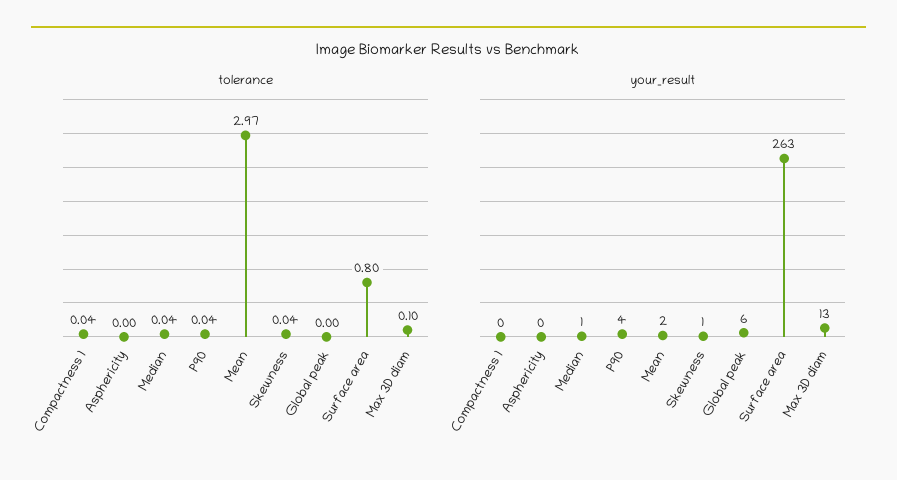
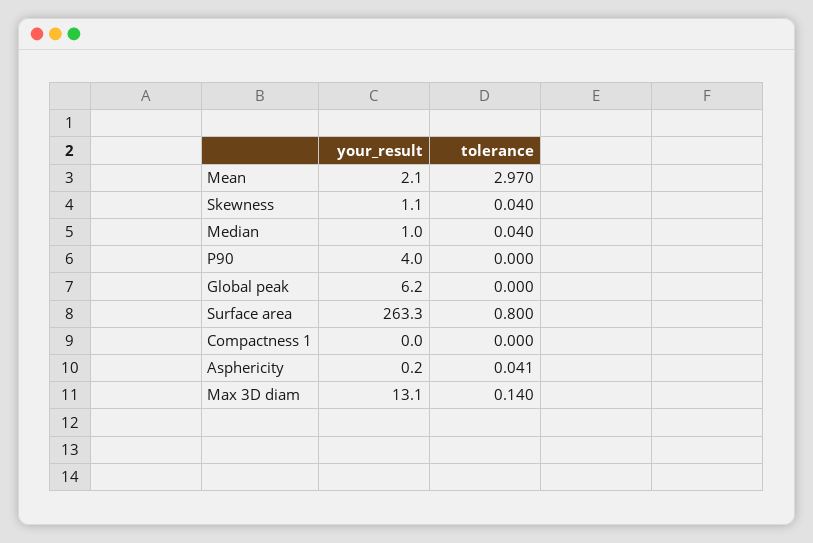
tolerance, Compactness 1: 0.04 -> 0
tolerance, Asphericity: 0 -> 0.041
tolerance, P90: 0.04 -> 0
tolerance, Max 3D diam: 0.1 -> 0.14

